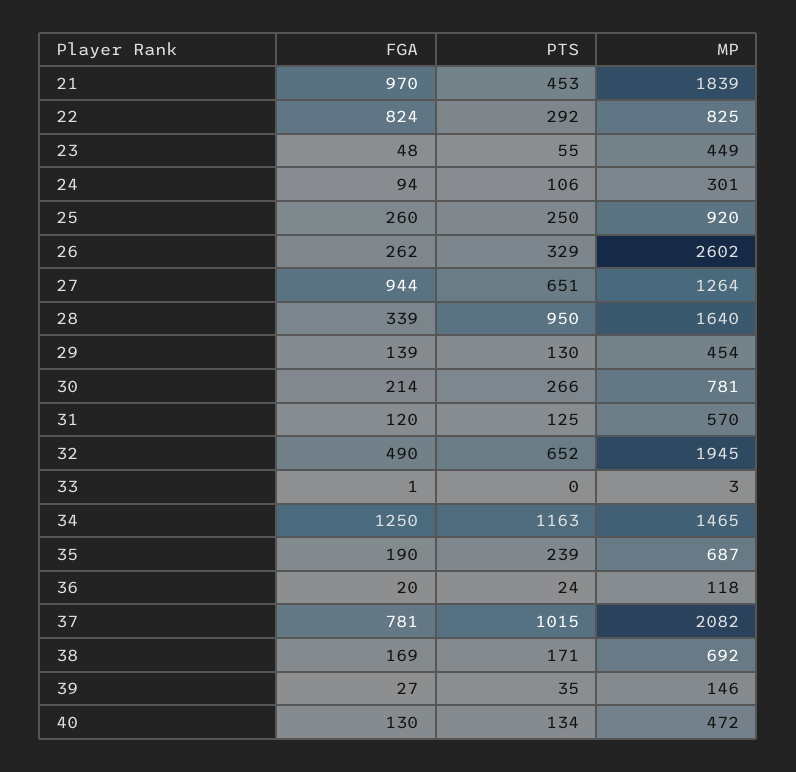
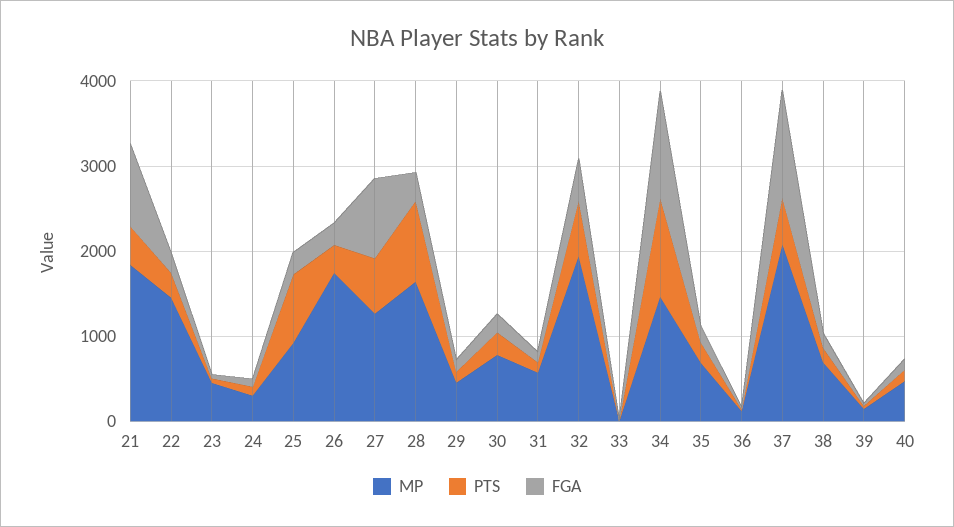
FGA, 22: 824 -> 200
MP, 22: 825 -> 1400
PTS, 25: 250 -> 800
MP, 26: 2602 -> 1800
FGA, 37: 781 -> 1200
PTS, 37: 1015 -> 600

